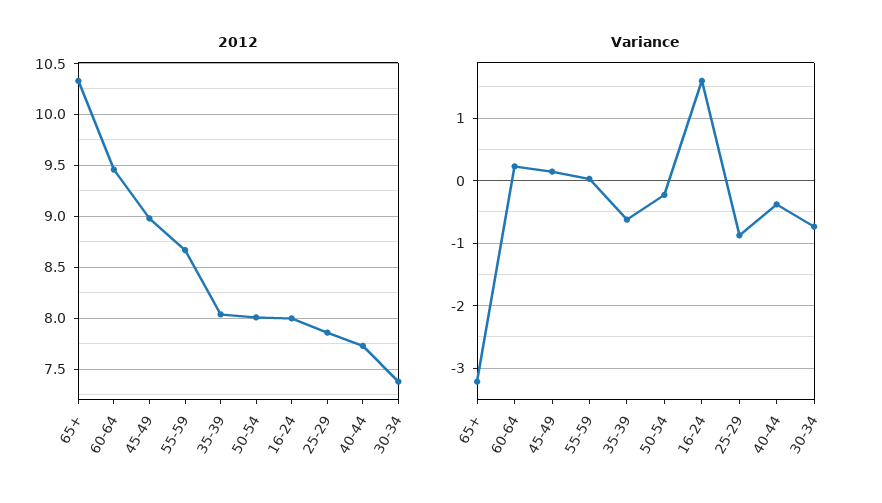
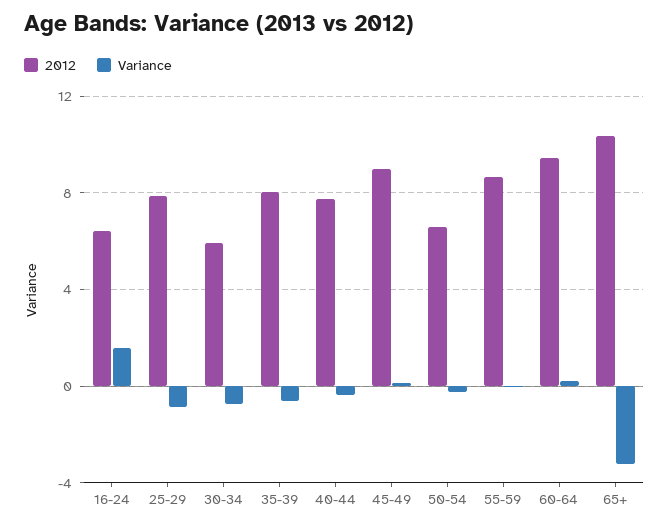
2012, 50-54: 8 -> 6.5
2012, 16-24: 8 -> 6.5
2012, 30-34: 7.4 -> 6

